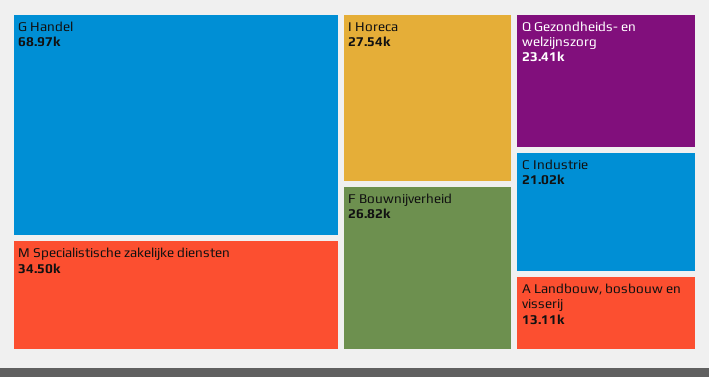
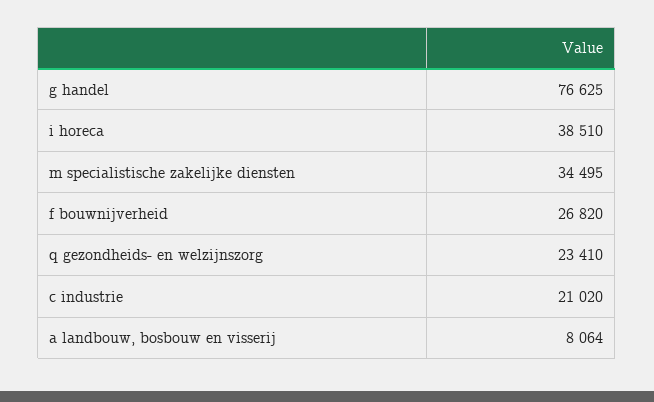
G Handel: 68970 -> 76625
I Horeca: 27540 -> 38510
A Landbouw, bosbouw en visserij: 13110 -> 8064

